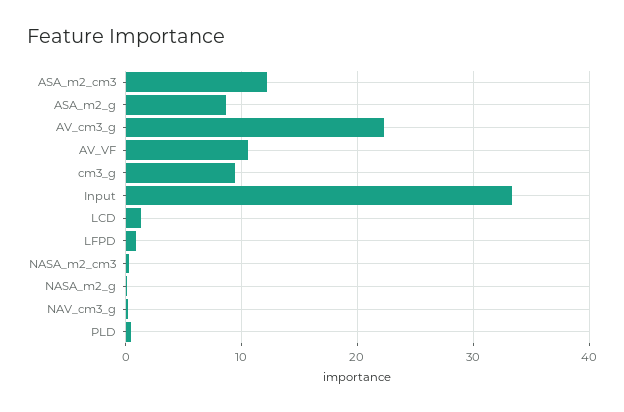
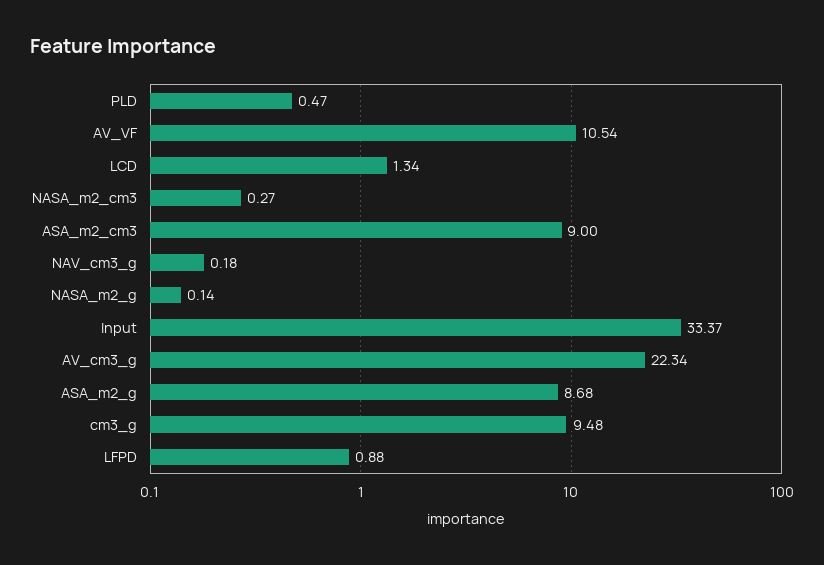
ASA_m2_cm3: 12 -> 9

